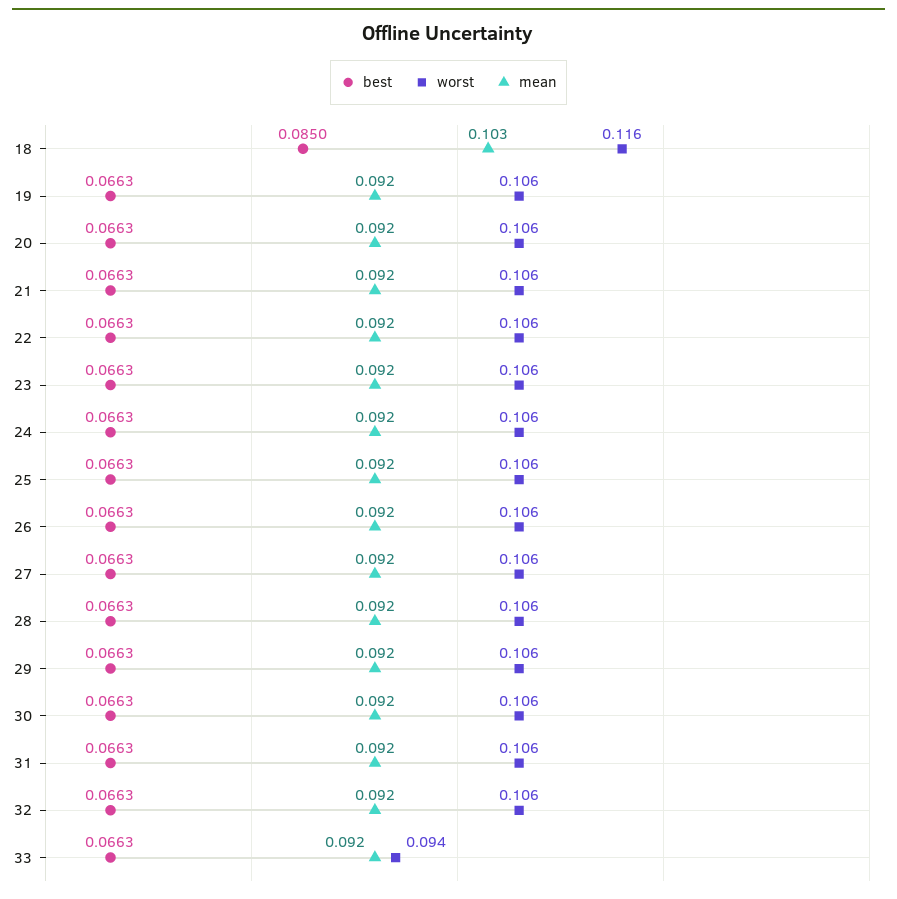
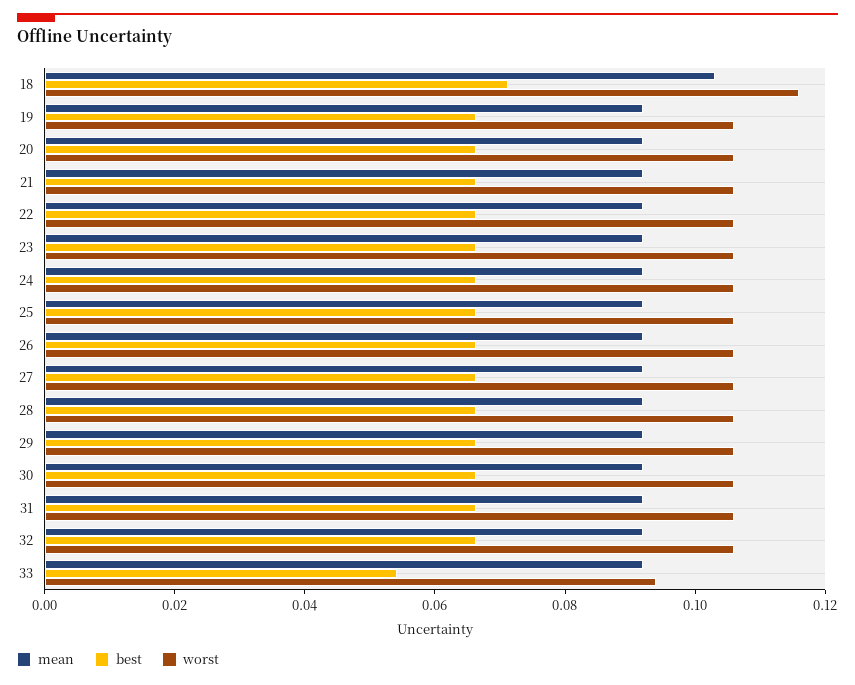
best, 18: 0.085 -> 0.07
best, 33: 0.0663 -> 0.055

